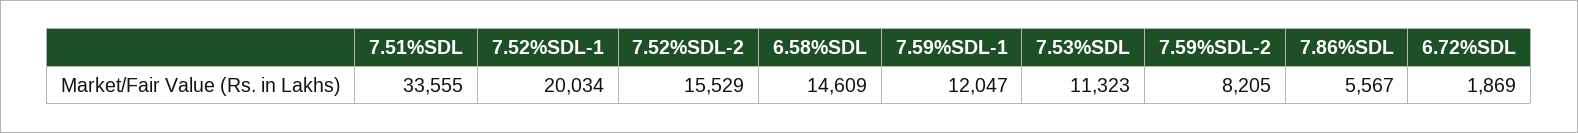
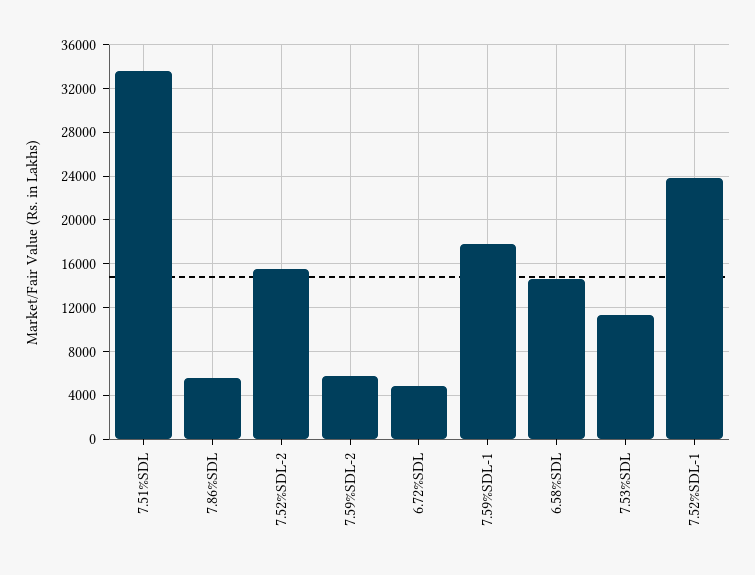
7.52%SDL-1: 20034 -> 24000
7.59%SDL-1: 12047 -> 18000
7.59%SDL-2: 8205 -> 6000
6.72%SDL: 1869 -> 5000

